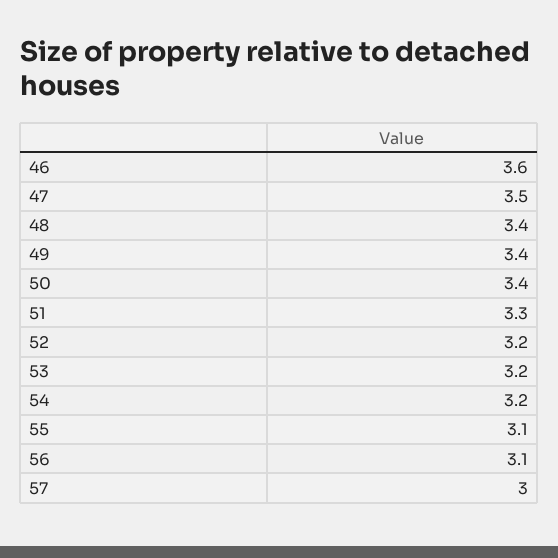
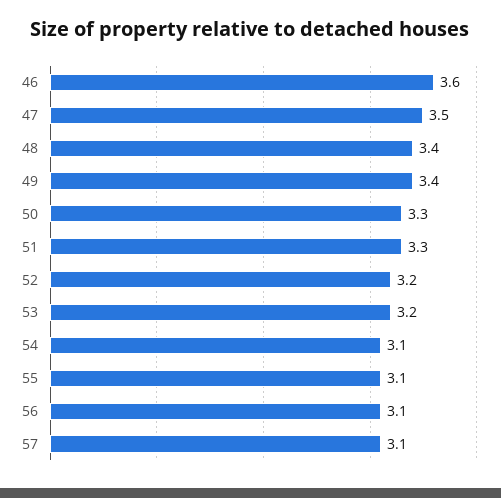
50: 3.4 -> 3.3
54: 3.2 -> 3.1
57: 3 -> 3.1

